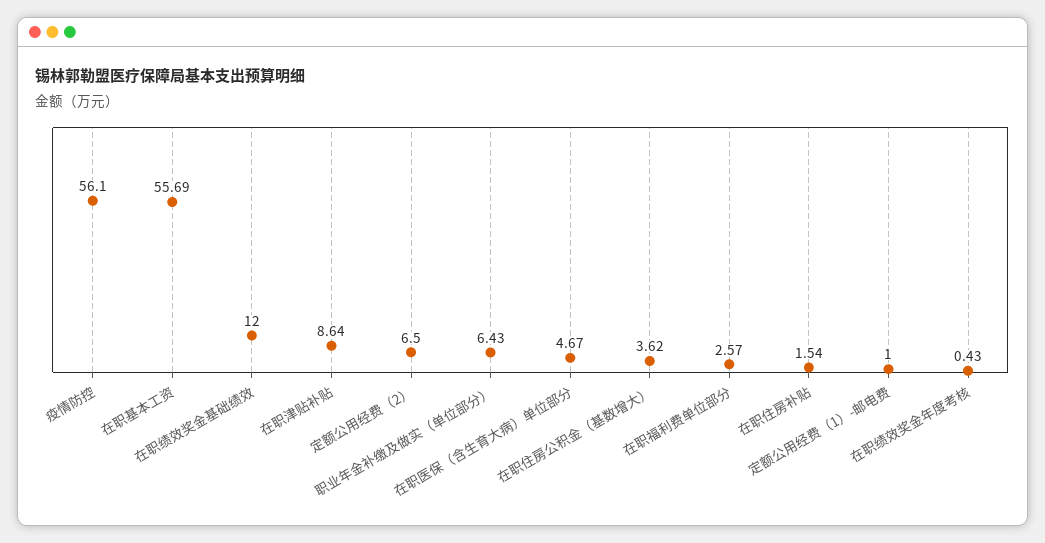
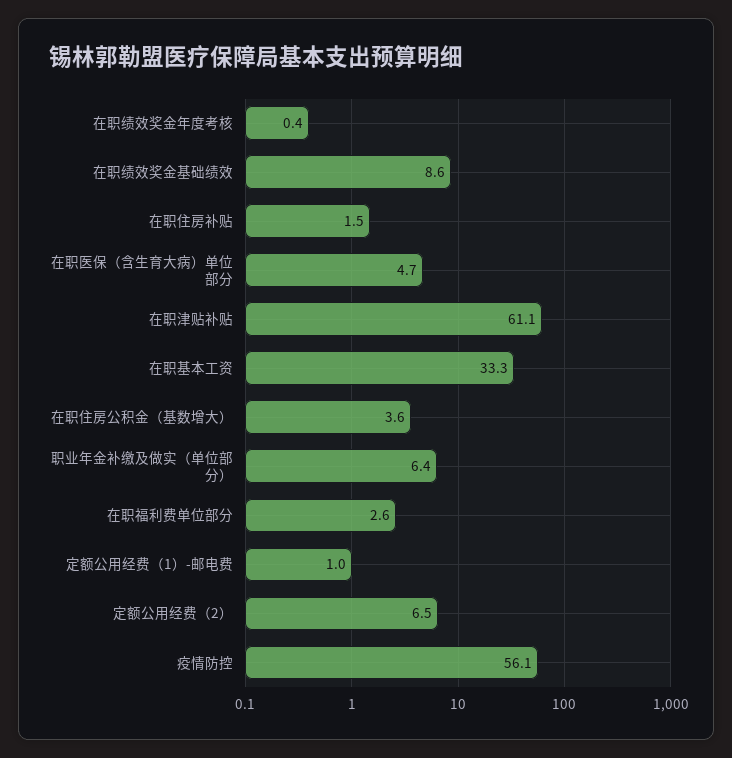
在职基本工资: 55.69 -> 33.3
在职绩效奖金基础绩效: 12 -> 8.6
在职津贴补贴: 8.64 -> 61.1

